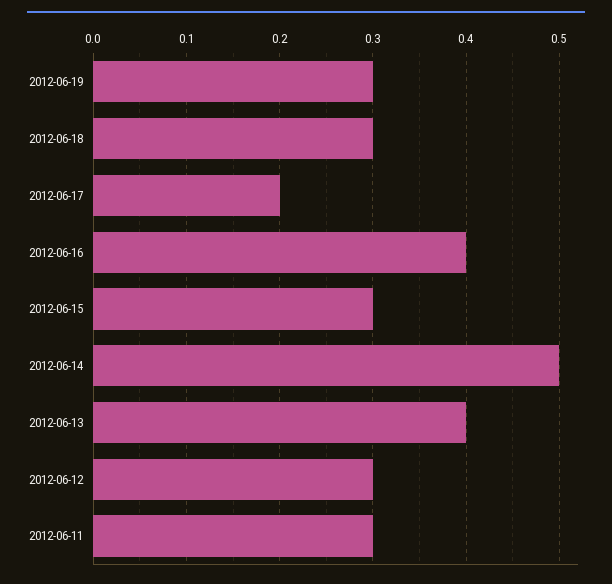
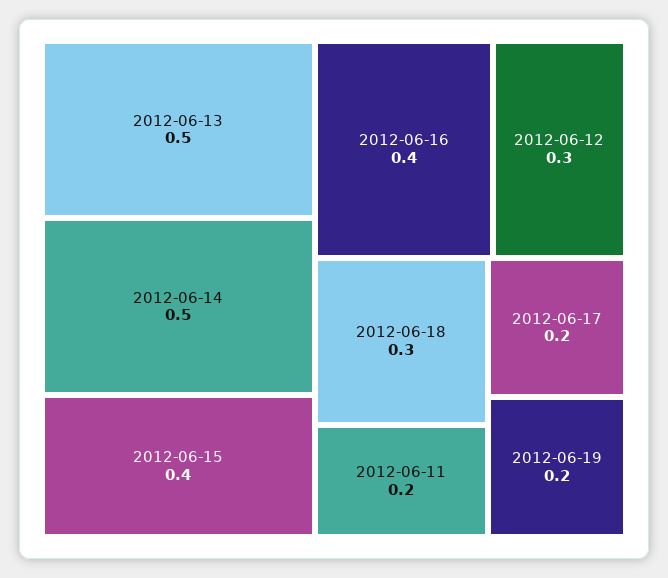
2012-06-19: 0.3 -> 0.2
2012-06-15: 0.3 -> 0.4
2012-06-13: 0.4 -> 0.5
2012-06-11: 0.3 -> 0.2

